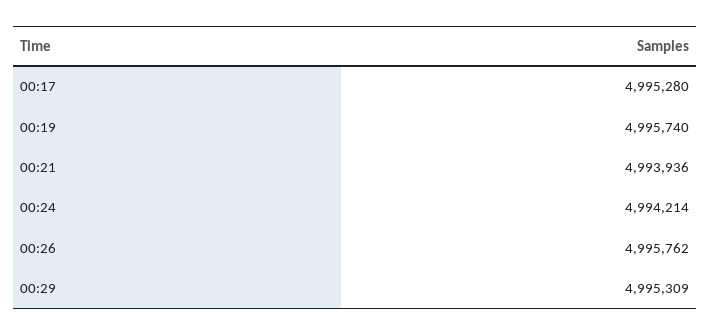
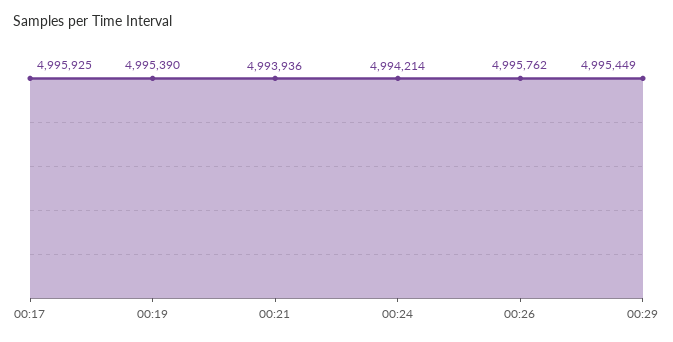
00:17: 4995280 -> 4995925
00:19: 4995740 -> 4995390
00:29: 4995309 -> 4995449

